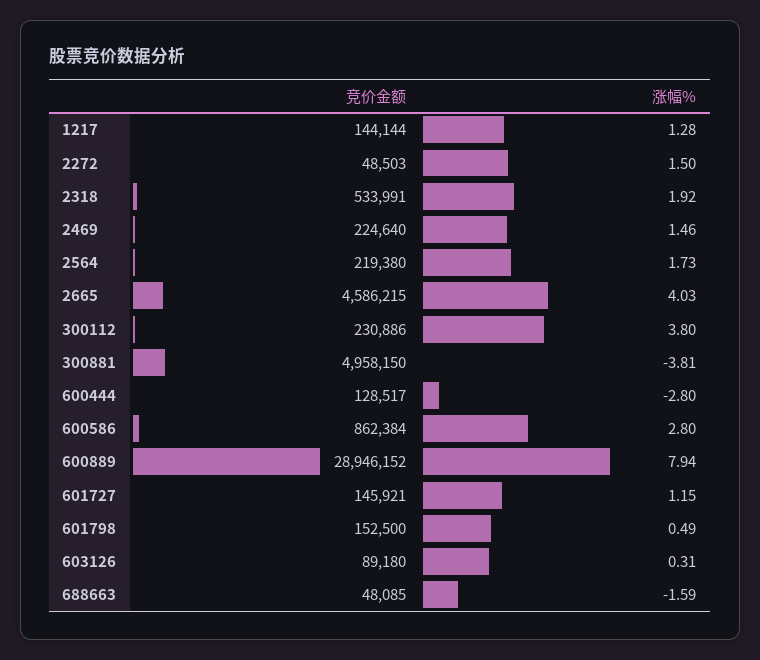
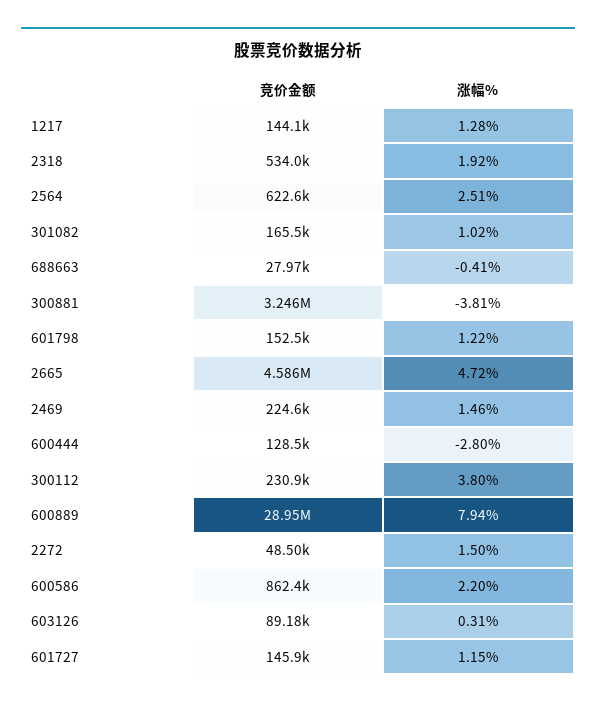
竞价金额, 2564: 219380 -> 622600
涨幅%, 2564: 1.73 -> 2.51
涨幅%, 2665: 4.03 -> 4.72
竞价金额, 300881: 4958150 -> 3246000
涨幅%, 600586: 2.8 -> 2.2
涨幅%, 601798: 0.49 -> 1.22
竞价金额, 688663: 48085 -> 27970
涨幅%, 688663: -1.59 -> -0.41
竞价金额, 301082: none -> 165500
涨幅%, 301082: none -> 1.02

